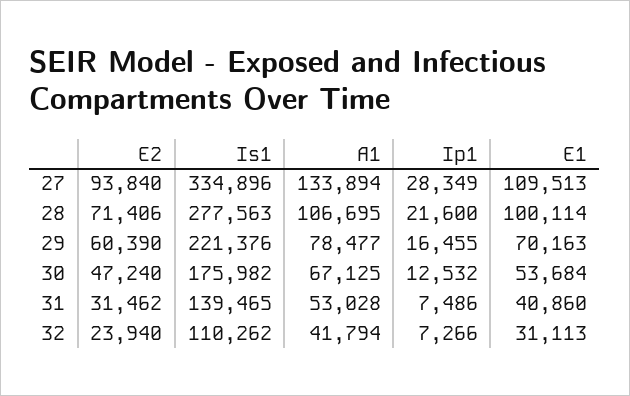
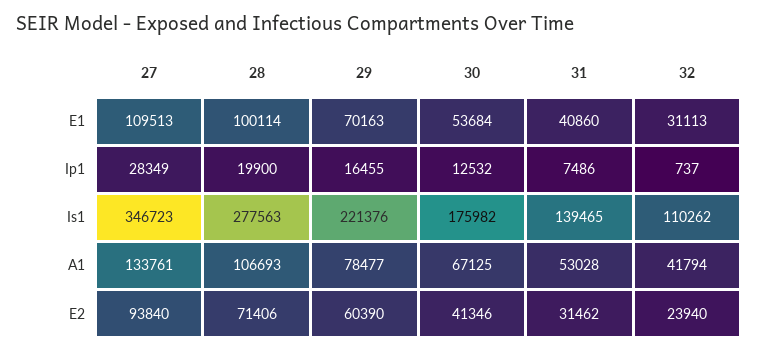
Is1, 27: 334896 -> 346723
A1, 27: 133894 -> 133761
A1, 28: 106695 -> 106693
Ip1, 28: 21600 -> 19900
E2, 30: 47240 -> 41346
Ip1, 32: 7266 -> 737

